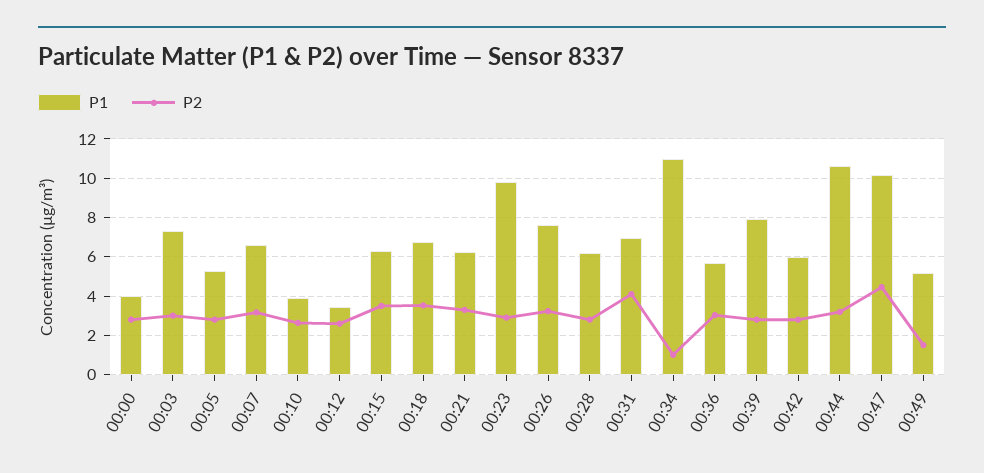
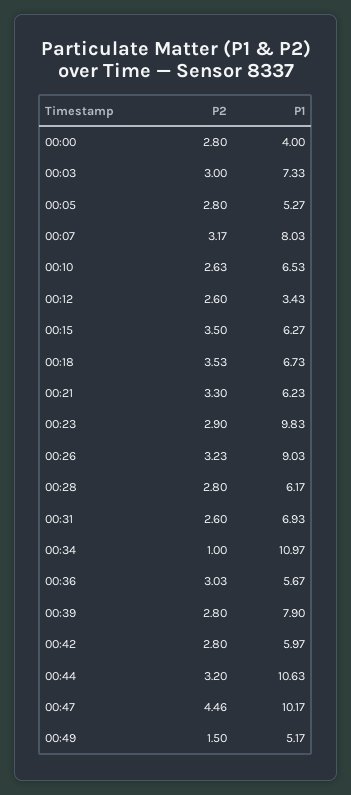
P1, 00:07: 6.5 -> 8.03
P1, 00:10: 4 -> 6.53
P1, 00:26: 7.5 -> 9.03
P2, 00:31: 4 -> 2.6

